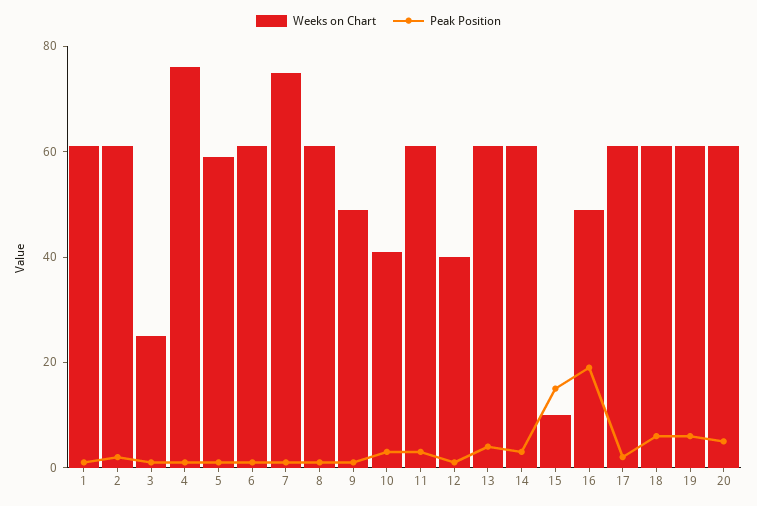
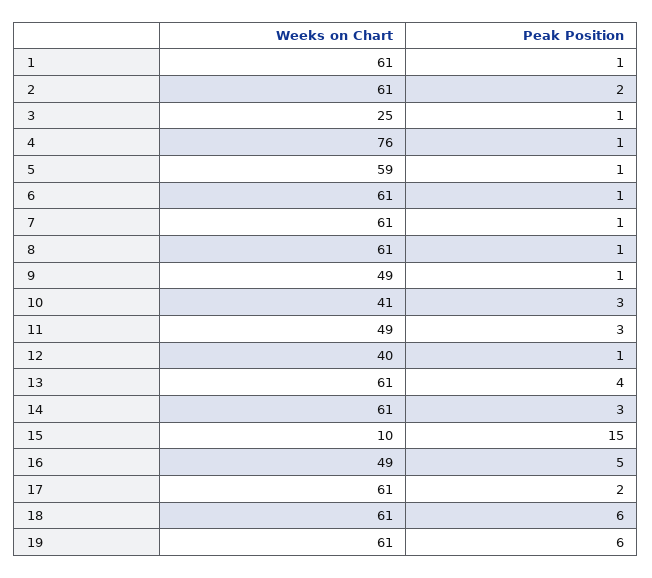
Weeks on Chart, 7: 75 -> 61
Weeks on Chart, 11: 60 -> 49
Peak Position, 16: 20 -> 5
Weeks on Chart, 20: 60 -> none
Peak Position, 20: 5 -> none

